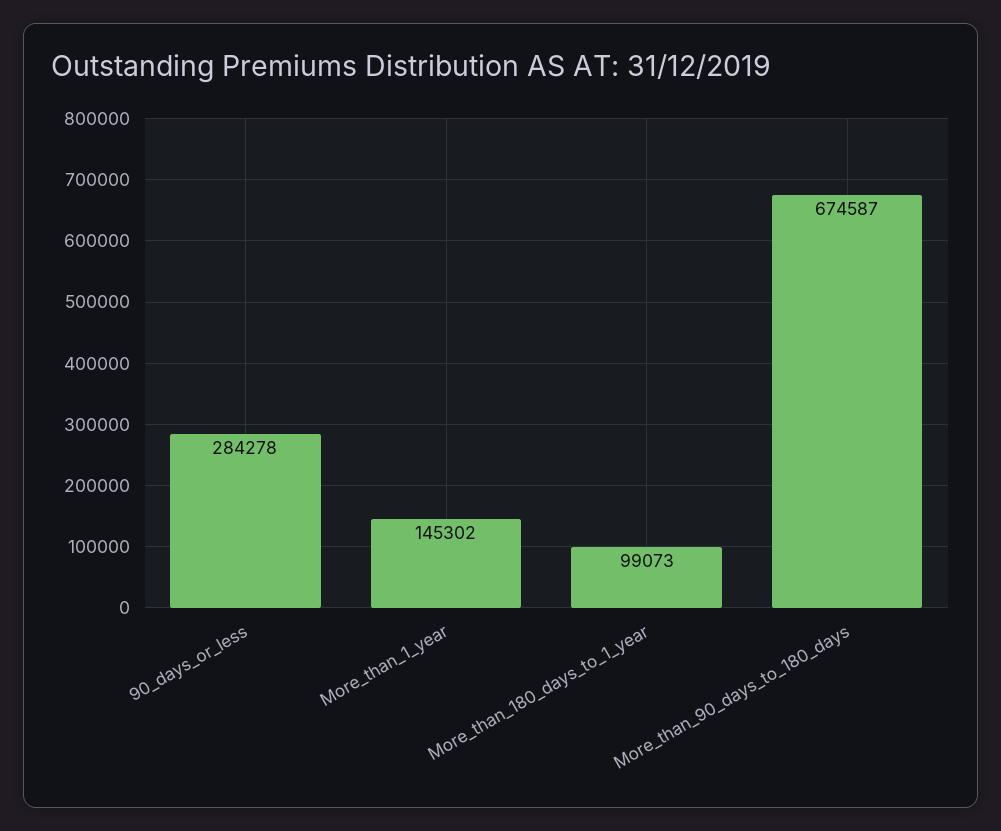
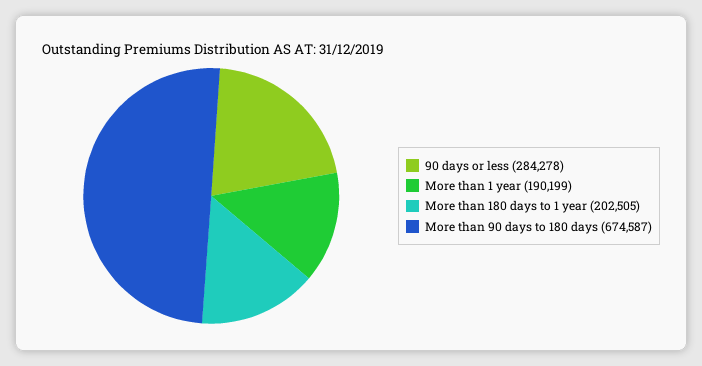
More_than_1_year: 145302 -> 190199
More_than_180_days_to_1_year: 99073 -> 202505

